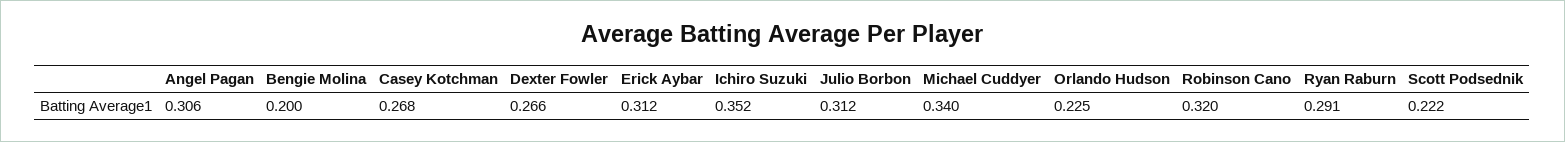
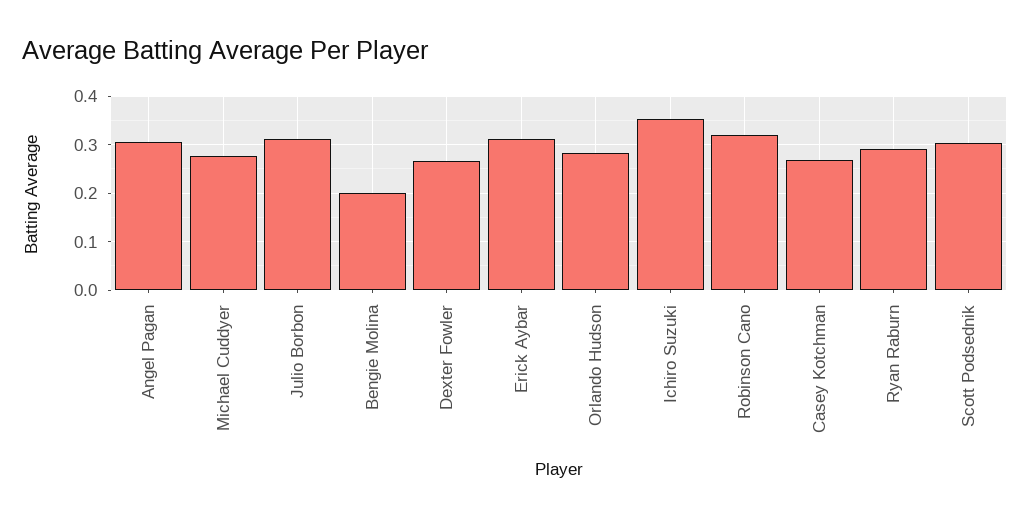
Michael Cuddyer: 0.34 -> 0.28
Orlando Hudson: 0.225 -> 0.28
Scott Podsednik: 0.222 -> 0.3

